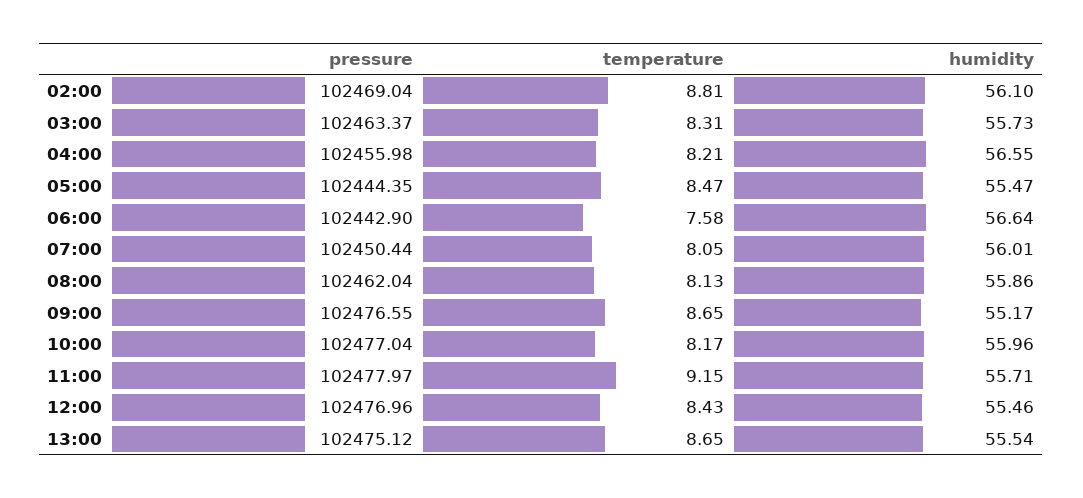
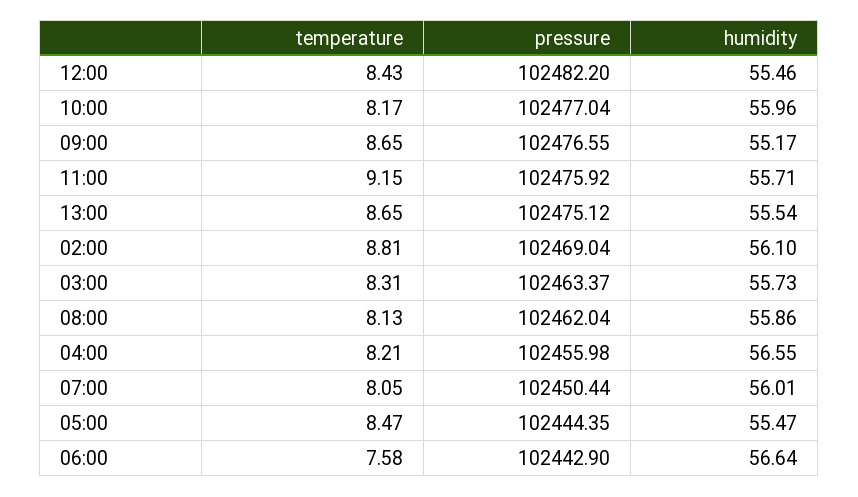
pressure, 11:00: 102477.97 -> 102475.92
pressure, 12:00: 102476.96 -> 102482.2

